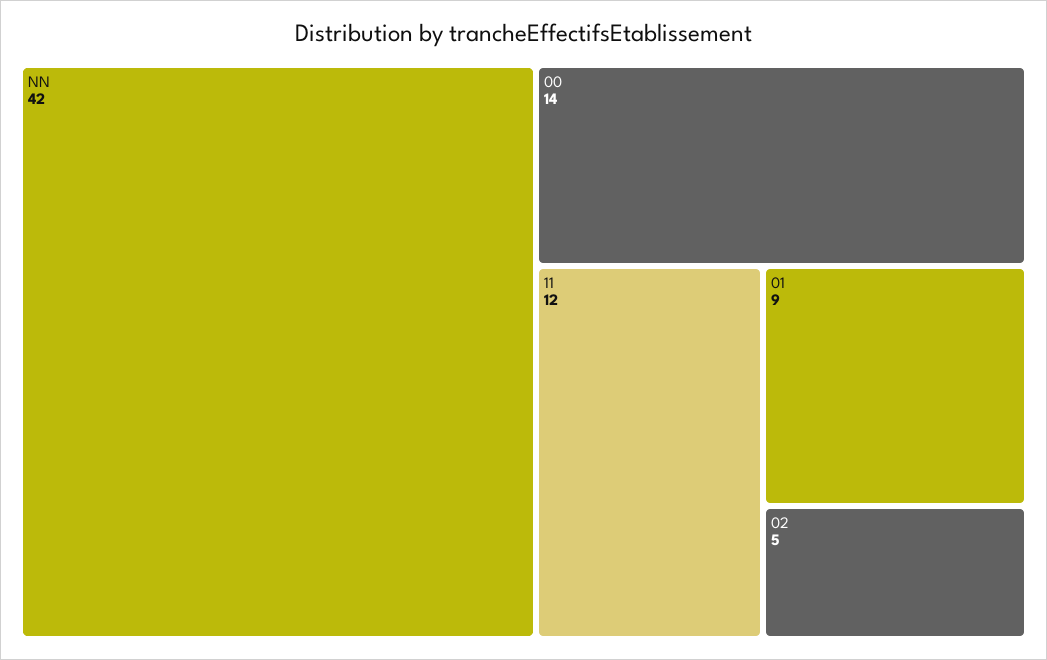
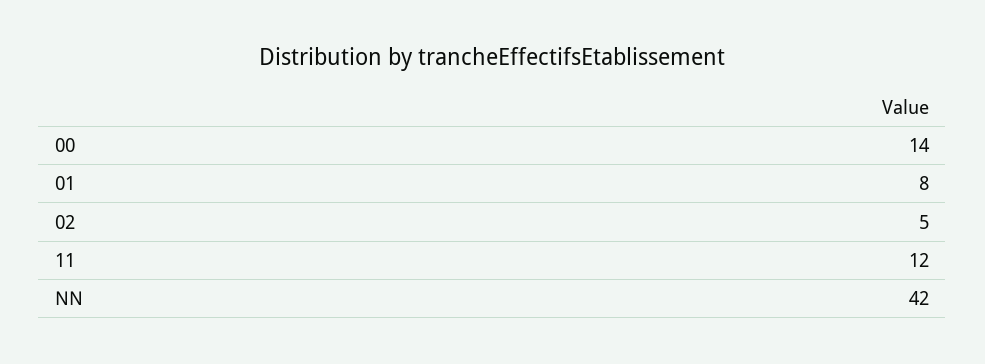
01: 9 -> 8

